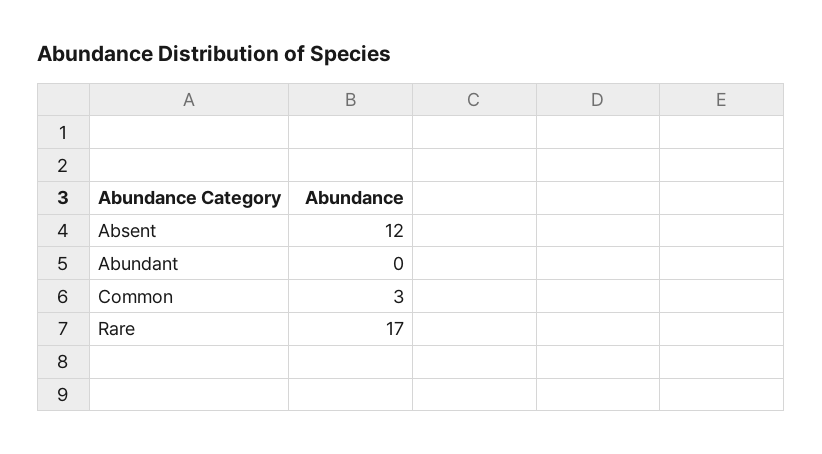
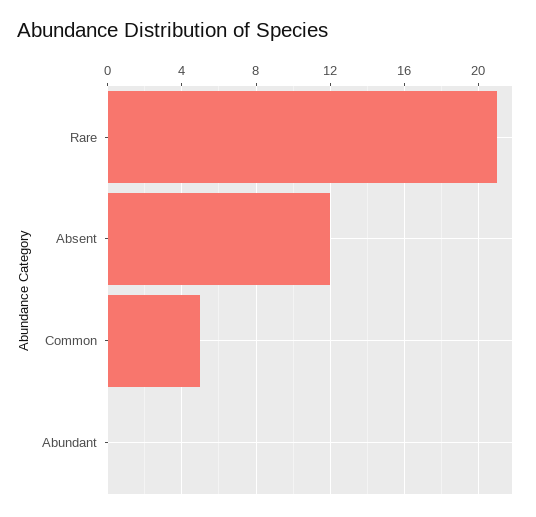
Common: 3 -> 5
Rare: 17 -> 21

